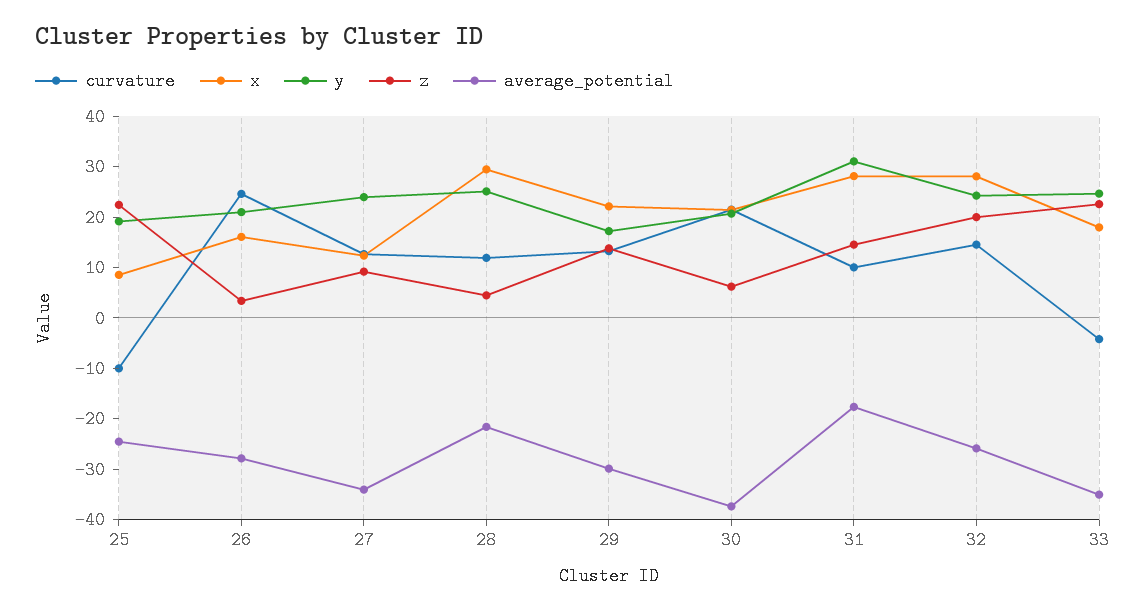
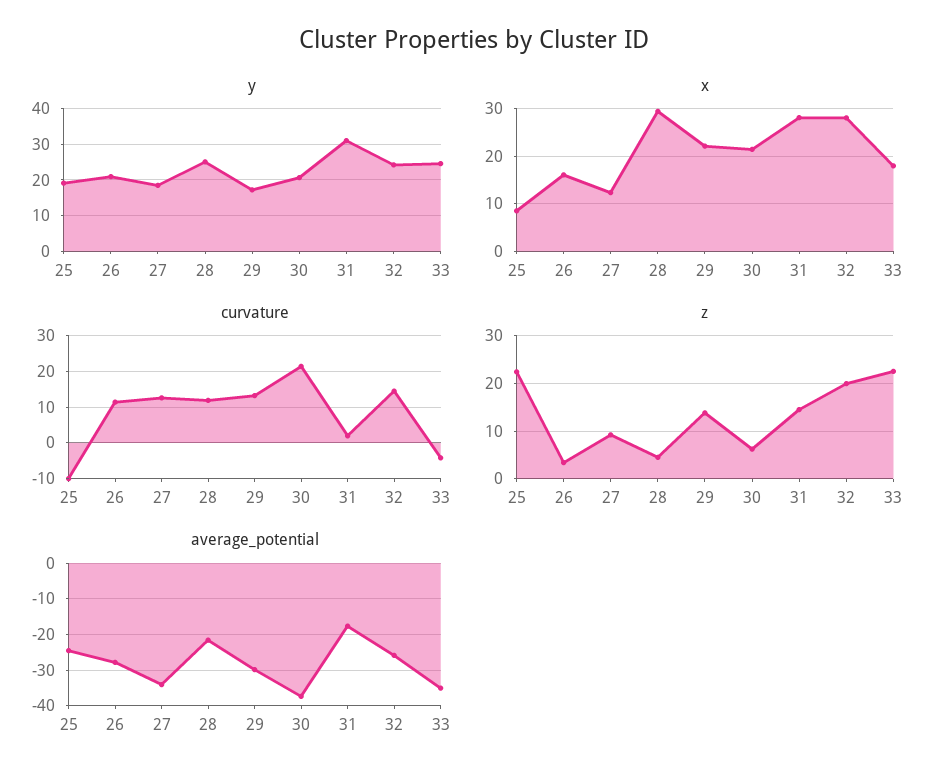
curvature, 26: 24 -> 12
y, 27: 24 -> 18
curvature, 31: 10 -> 2

